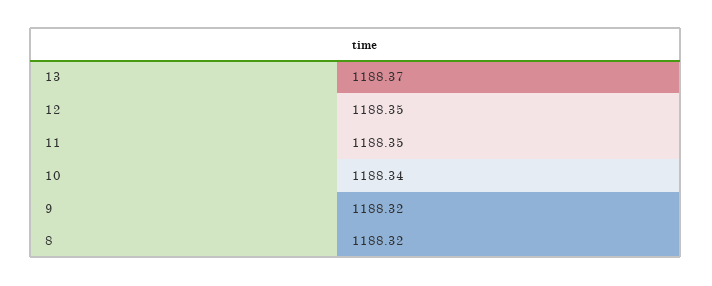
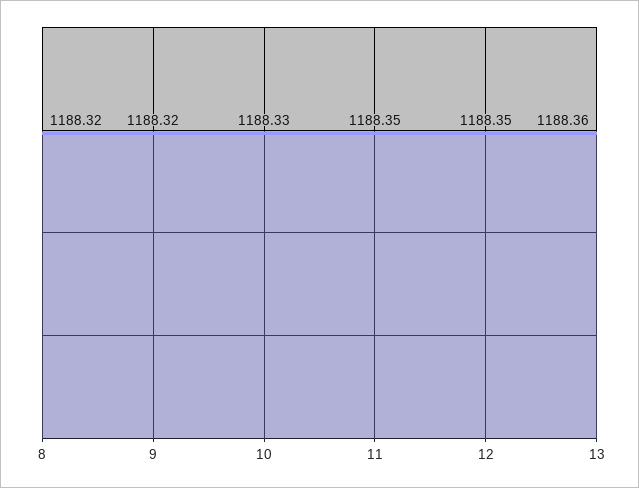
13: 1188.37 -> 1188.36
10: 1188.34 -> 1188.33

